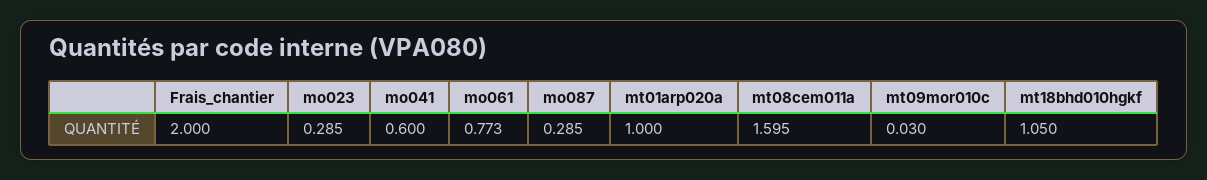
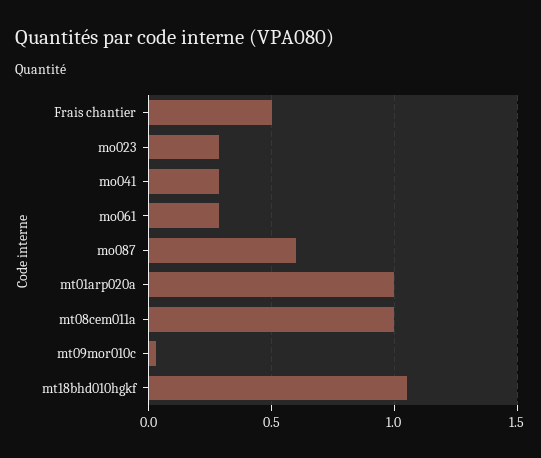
Frais_chantier: 2 -> 0.5
mo041: 0.6 -> 0.3
mo061: 0.773 -> 0.3
mo087: 0.285 -> 0.6
mt08cem011a: 1.595 -> 1

